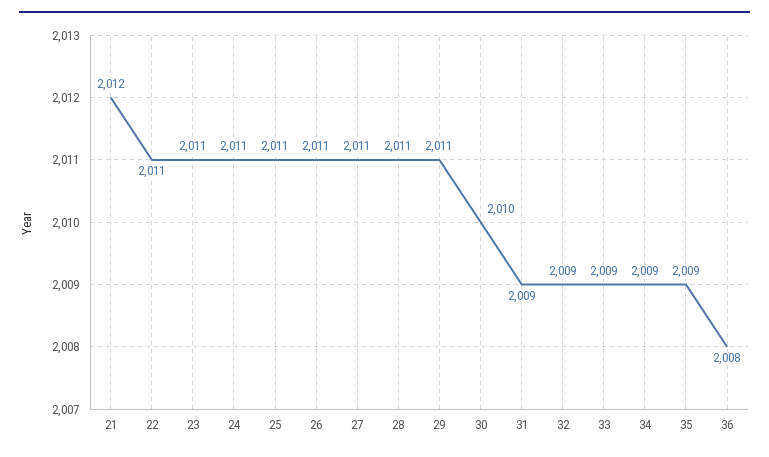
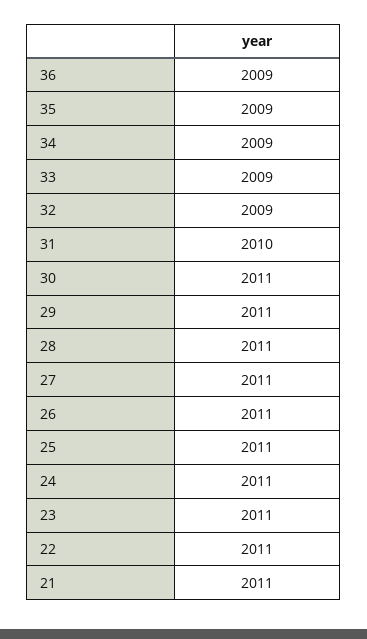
21: 2012 -> 2011
30: 2010 -> 2011
31: 2009 -> 2010
36: 2008 -> 2009

